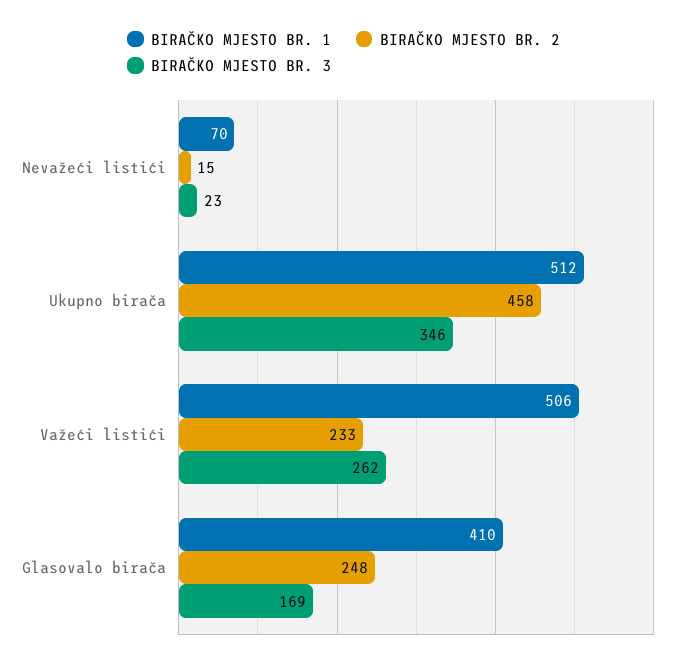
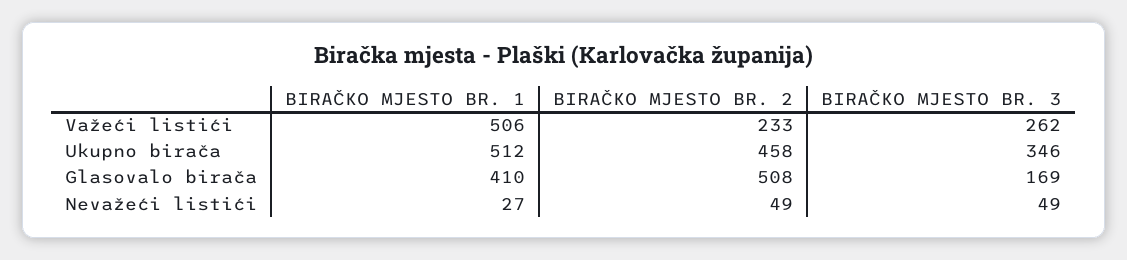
BIRAČKO MJESTO BR. 1, Nevažeći listići: 70 -> 27
BIRAČKO MJESTO BR. 2, Nevažeći listići: 15 -> 49
BIRAČKO MJESTO BR. 3, Nevažeći listići: 23 -> 49
BIRAČKO MJESTO BR. 2, Glasovalo birača: 248 -> 508

